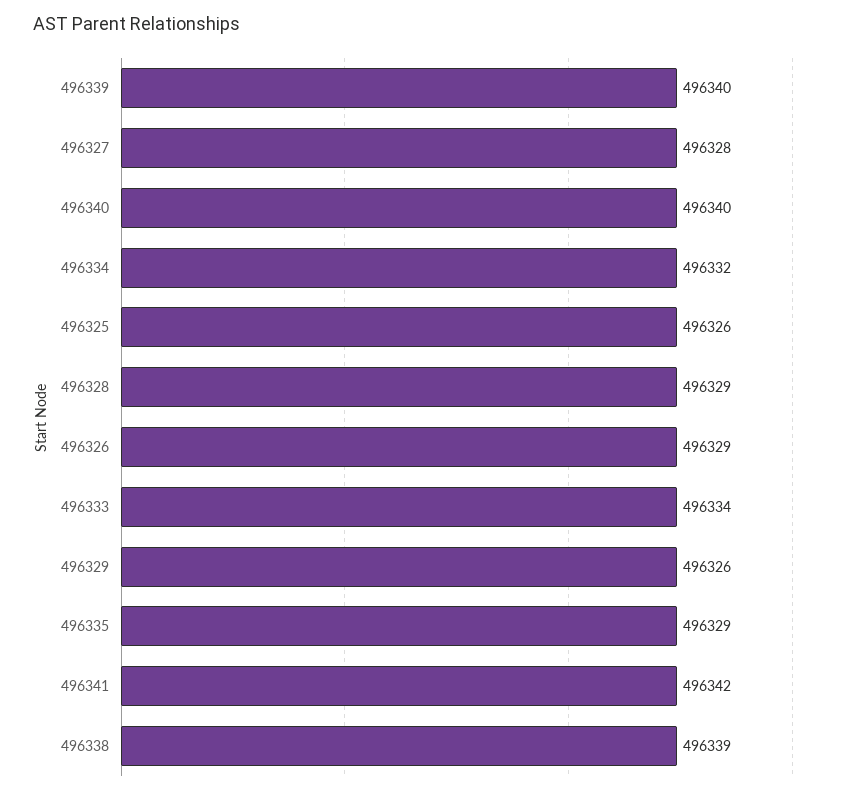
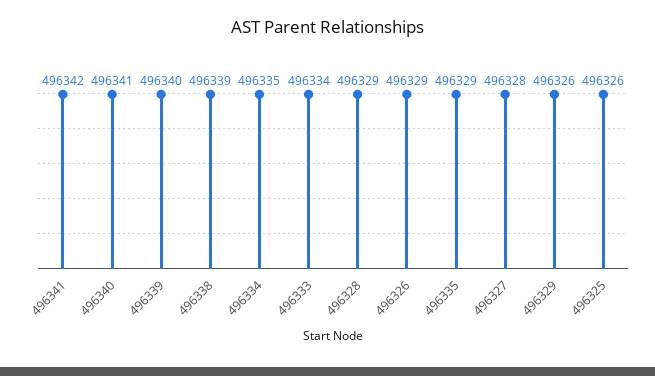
496340: 496340 -> 496341
496334: 496332 -> 496335

